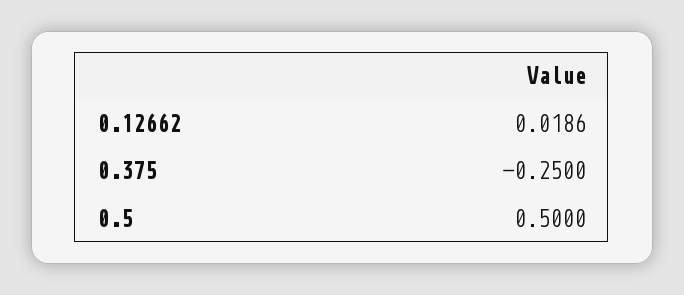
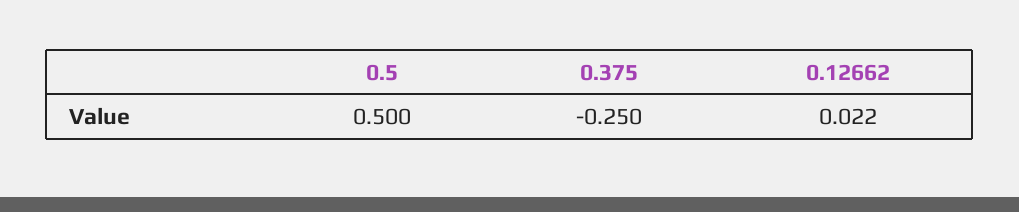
0.12662: 0.0186 -> 0.022

